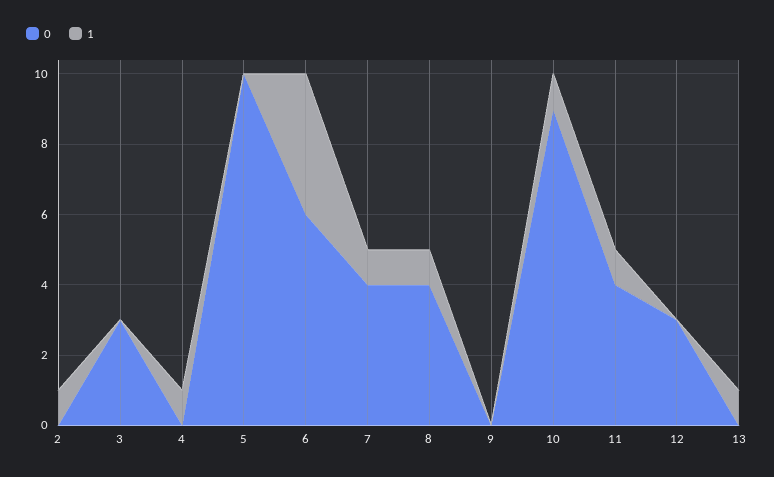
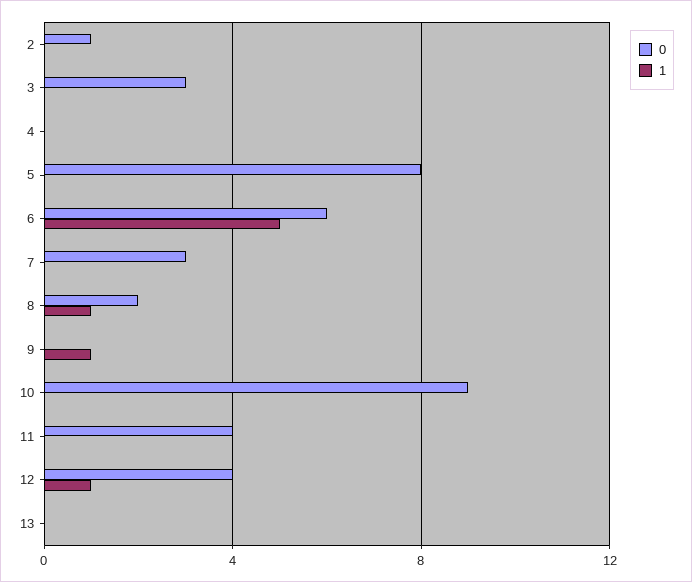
0, 2: 0 -> 1
1, 2: 1 -> 0
1, 4: 1 -> 0
0, 5: 10 -> 8
1, 6: 4 -> 5
0, 7: 4 -> 3
1, 7: 1 -> 0
0, 8: 4 -> 2
1, 9: 0 -> 1
1, 10: 1 -> 0
1, 11: 1 -> 0
0, 12: 3 -> 4
1, 12: 0 -> 1
1, 13: 1 -> 0

